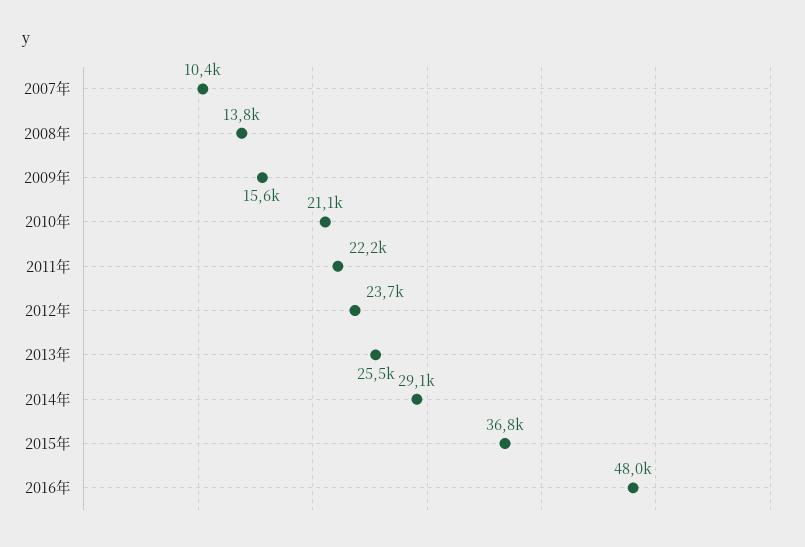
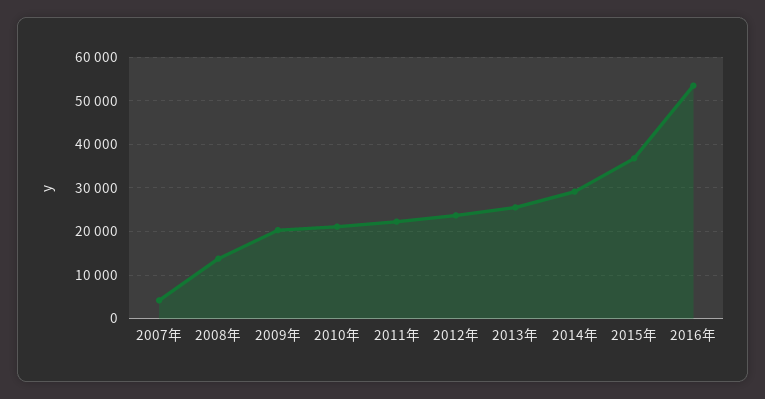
2007年: 10400 -> 4000
2009年: 15600 -> 20000
2016年: 48000 -> 54000

